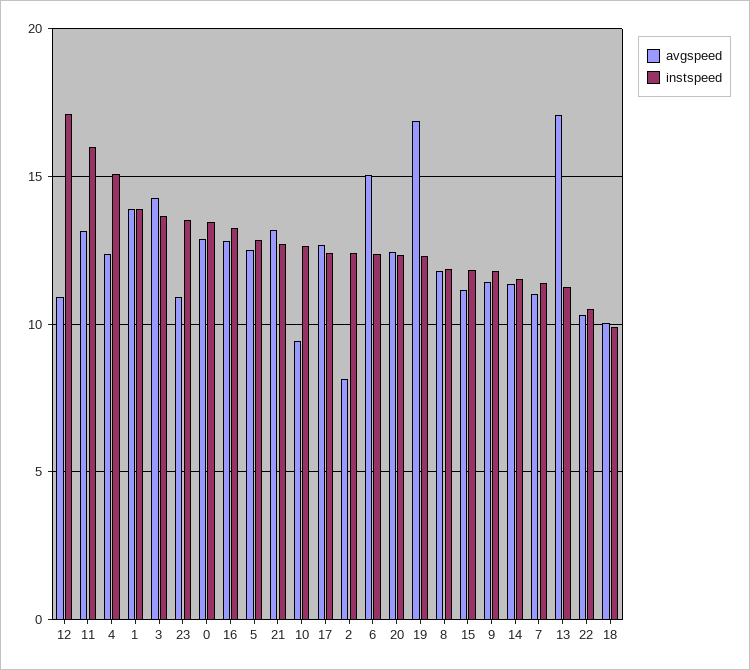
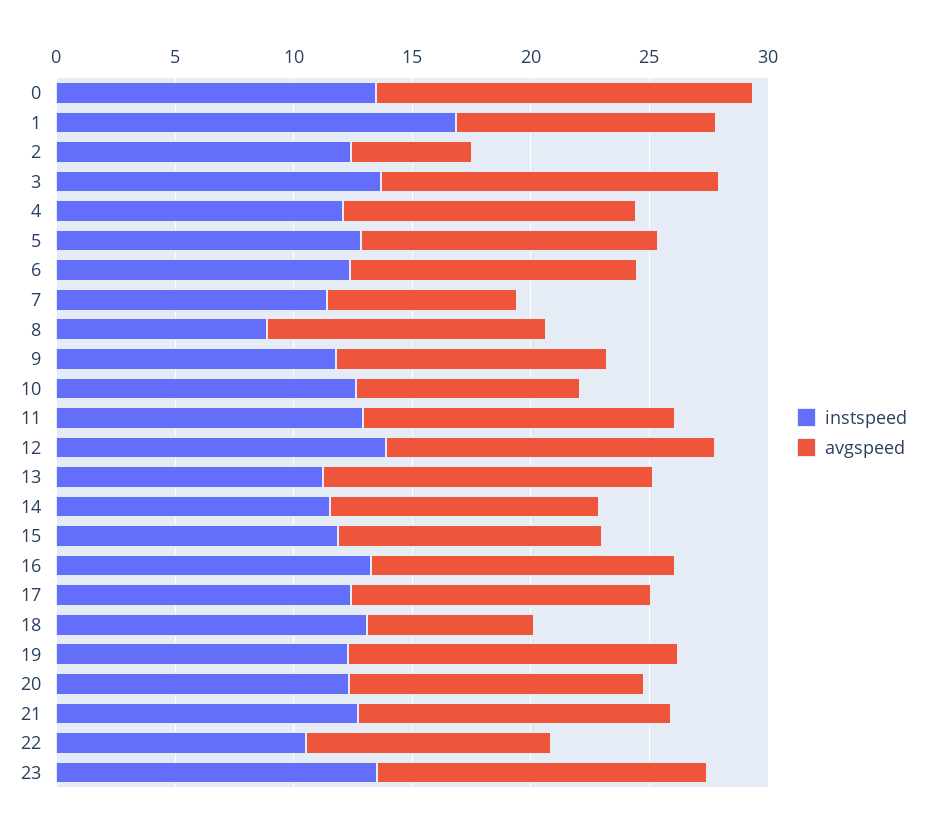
avgspeed, 12: 11 -> 14
instspeed, 12: 17 -> 14
instspeed, 11: 16 -> 13
instspeed, 4: 15 -> 12
avgspeed, 1: 14 -> 11
instspeed, 1: 14 -> 17
avgspeed, 23: 11 -> 14
avgspeed, 0: 13 -> 16
avgspeed, 2: 8 -> 5
avgspeed, 6: 15 -> 12
avgspeed, 19: 17 -> 14
instspeed, 8: 12 -> 9
avgspeed, 7: 11 -> 8
avgspeed, 13: 17 -> 14
avgspeed, 18: 10 -> 7
instspeed, 18: 10 -> 13

